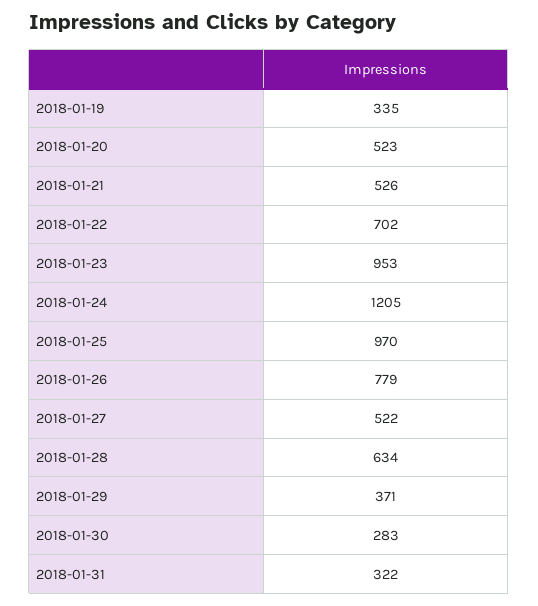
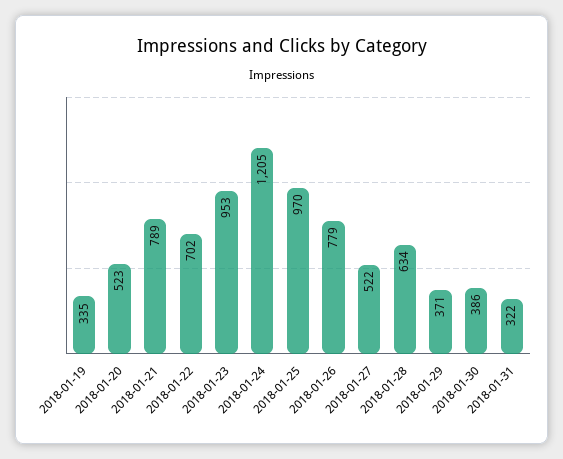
2018-01-21: 526 -> 789
2018-01-30: 283 -> 386

